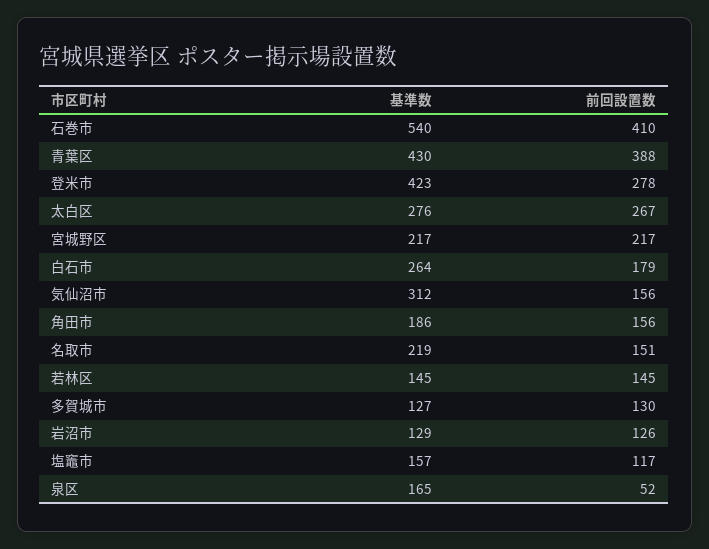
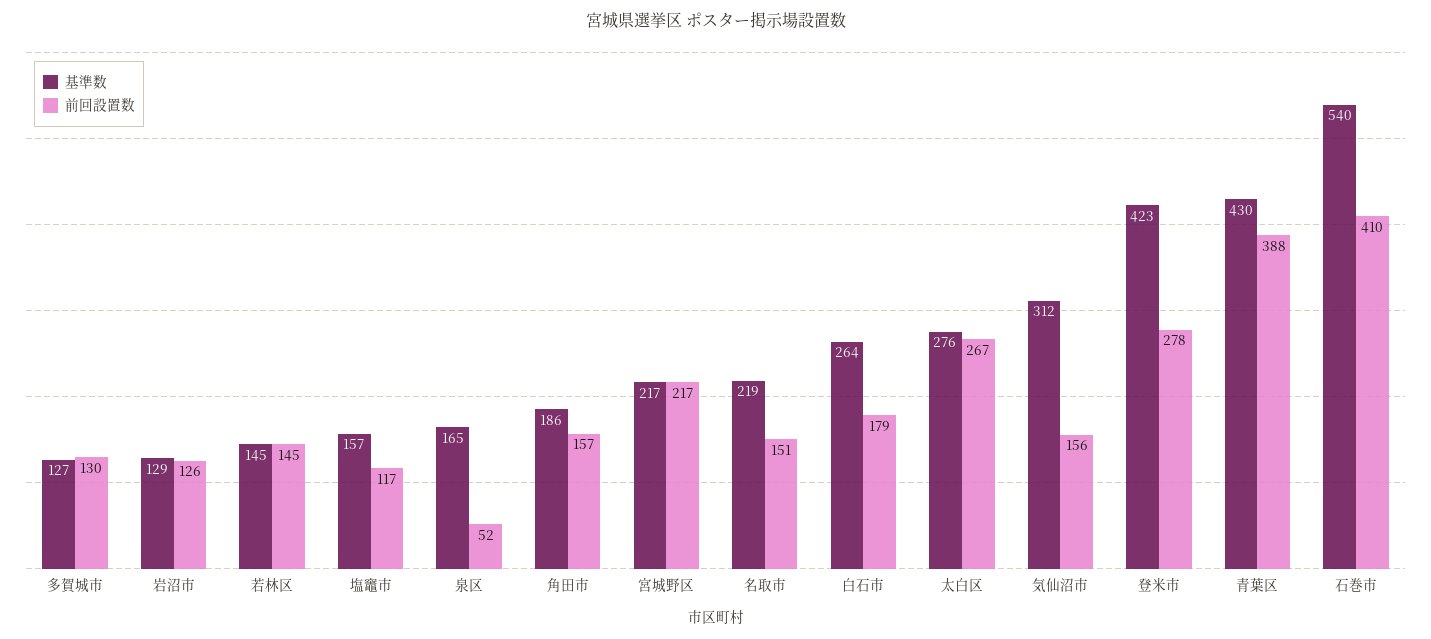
前回設置数, 角田市: 156 -> 157

